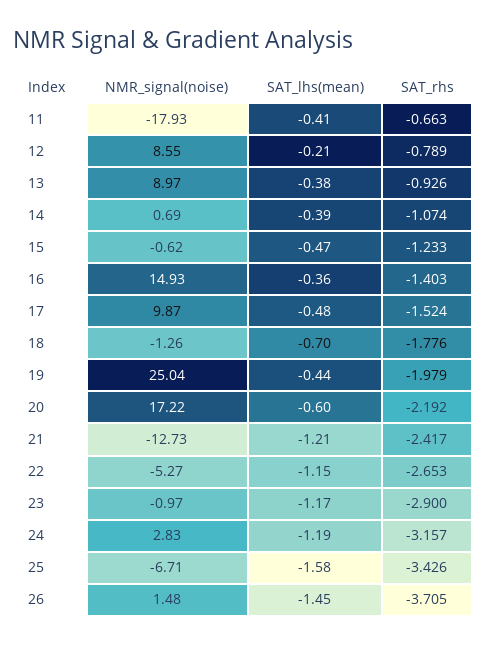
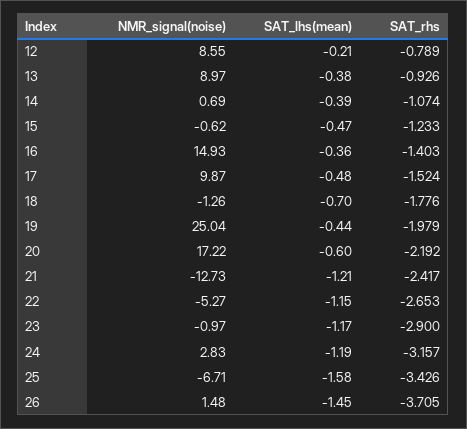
NMR_signal(noise), 11: -17.93 -> none
SAT_lhs(mean), 11: -0.41 -> none
SAT_rhs, 11: -0.663 -> none

